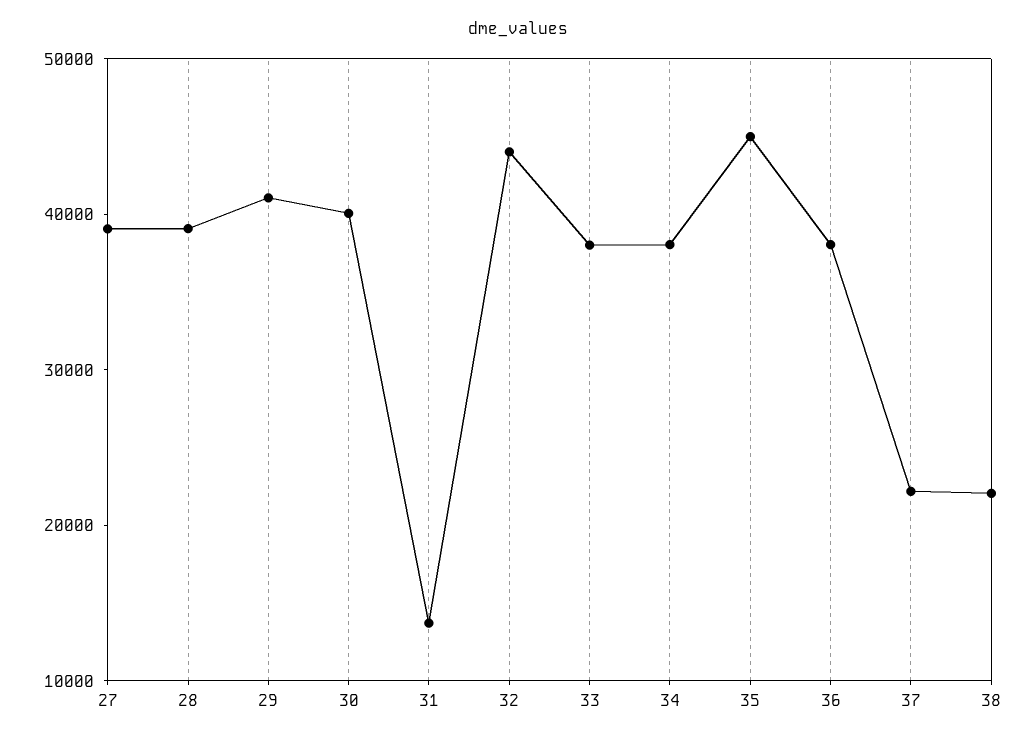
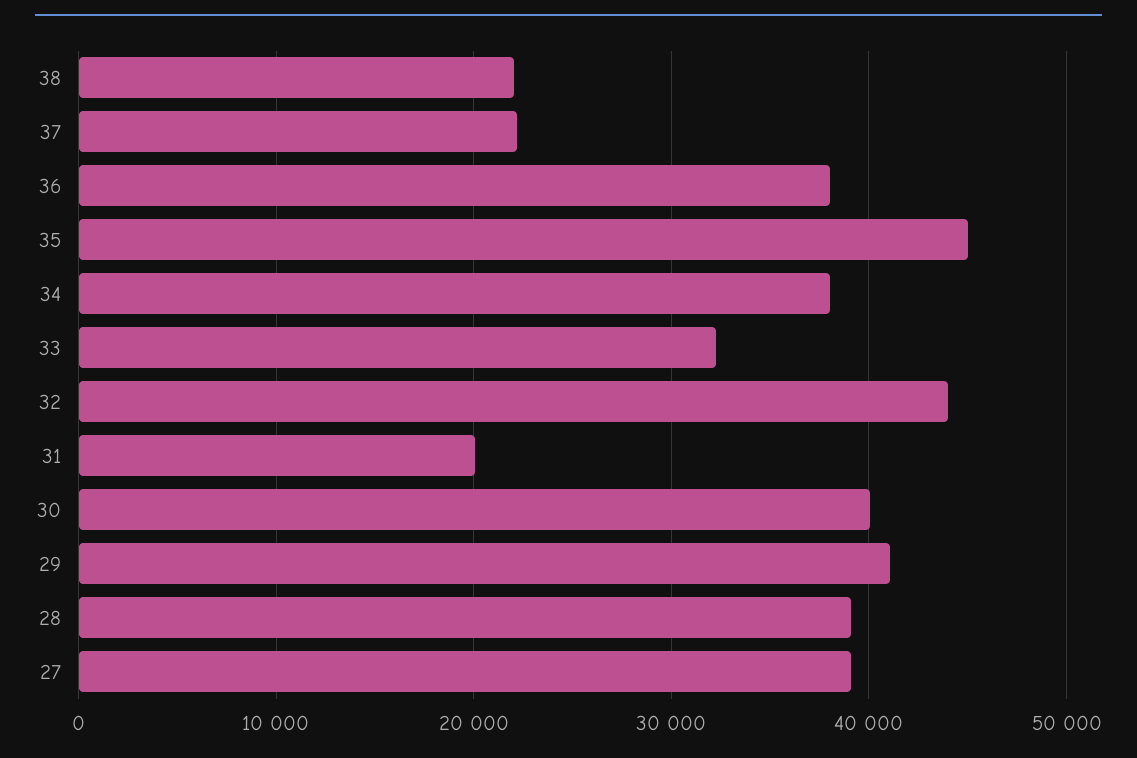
31: 14000 -> 20000
33: 38000 -> 32000

